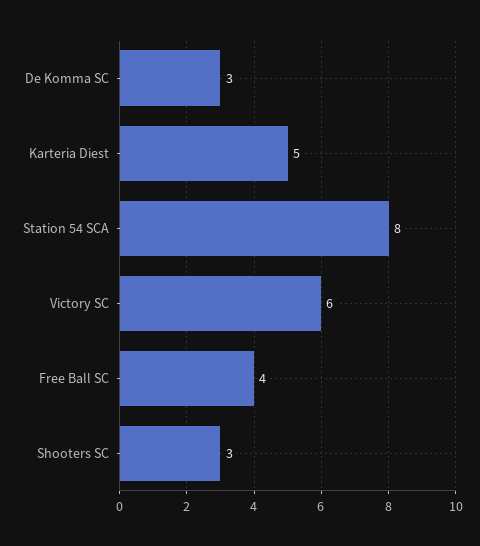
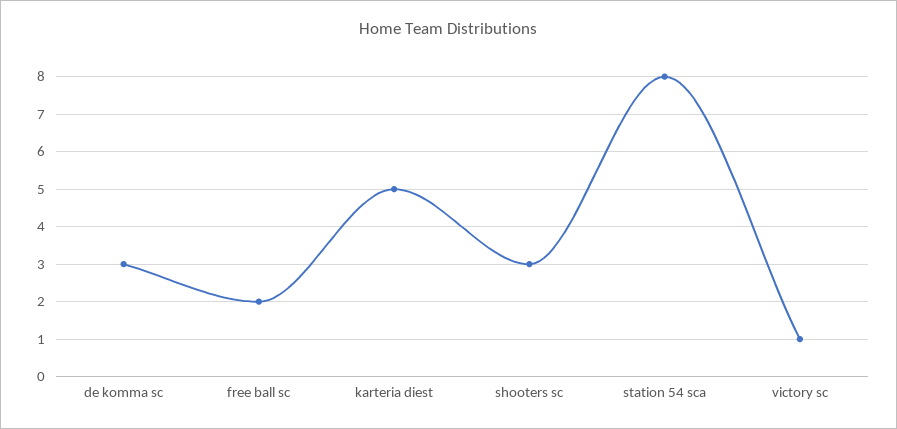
Victory SC: 6 -> 1
Free Ball SC: 4 -> 2

